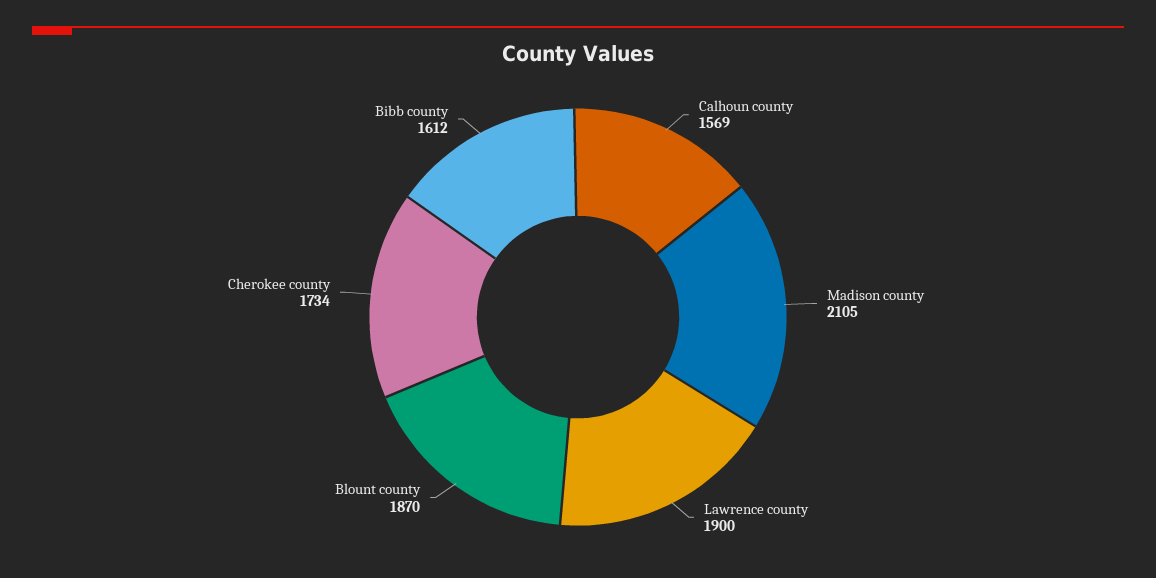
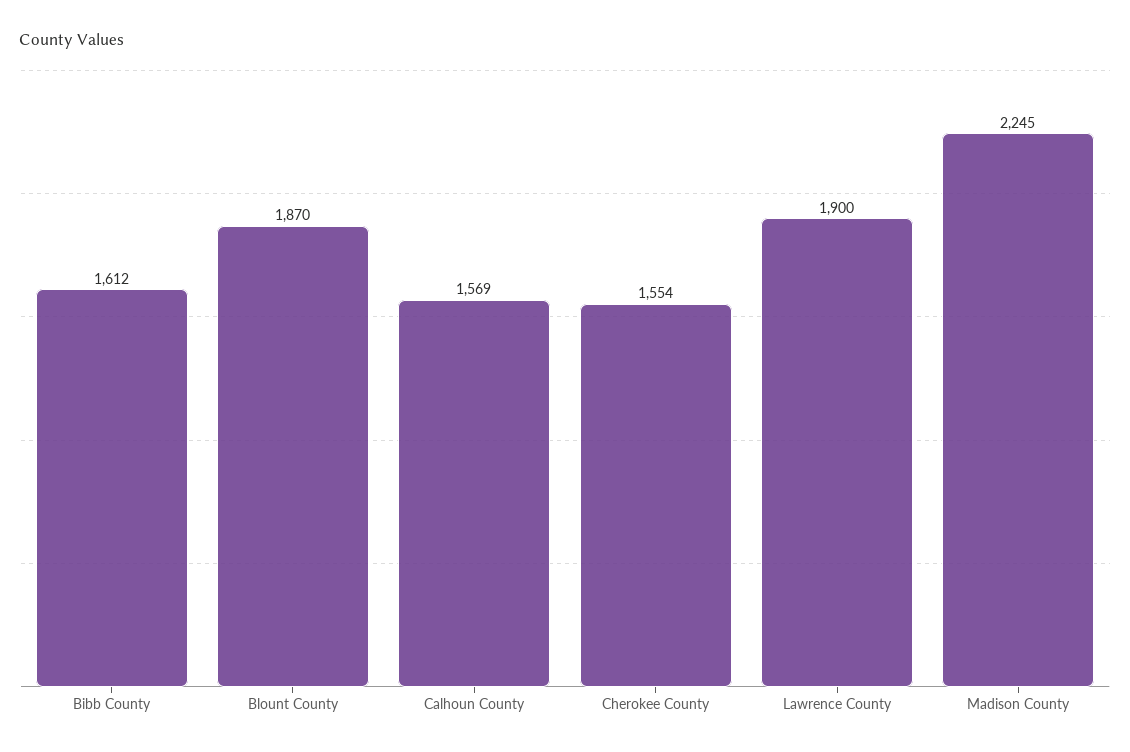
Madison county: 2105 -> 2245
Cherokee county: 1734 -> 1554

